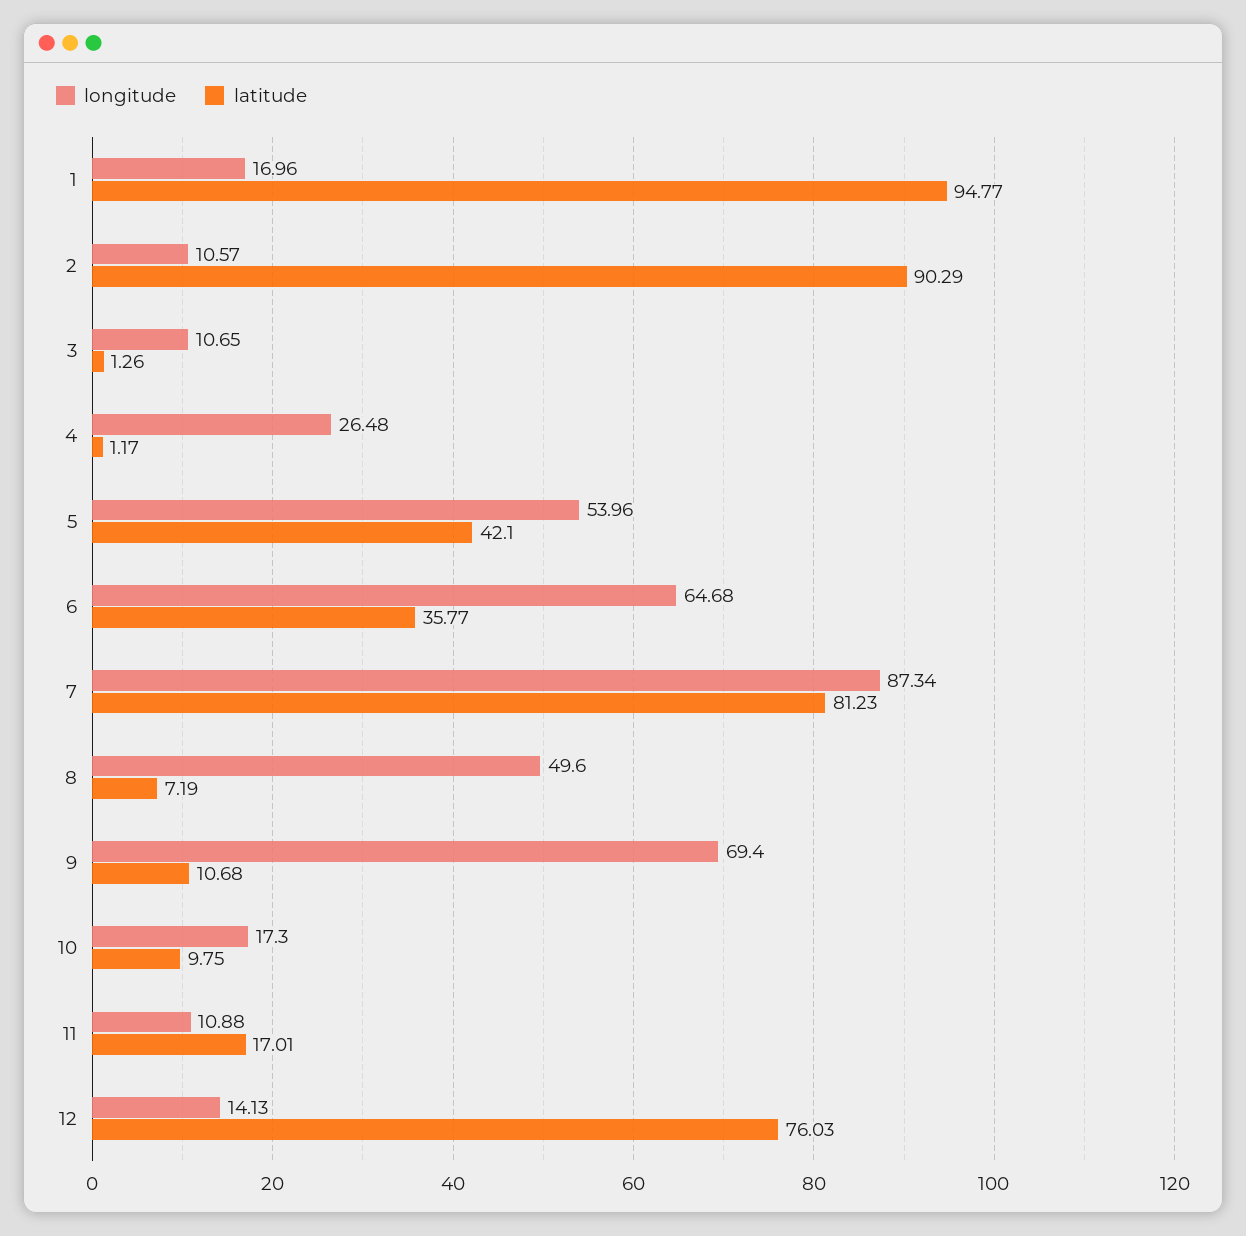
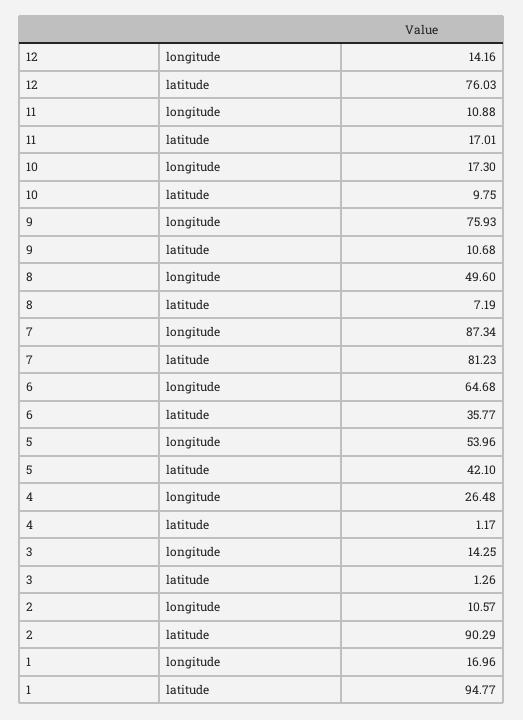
longitude, 3: 10.65 -> 14.25
longitude, 9: 69.4 -> 75.93
longitude, 12: 14.13 -> 14.16

